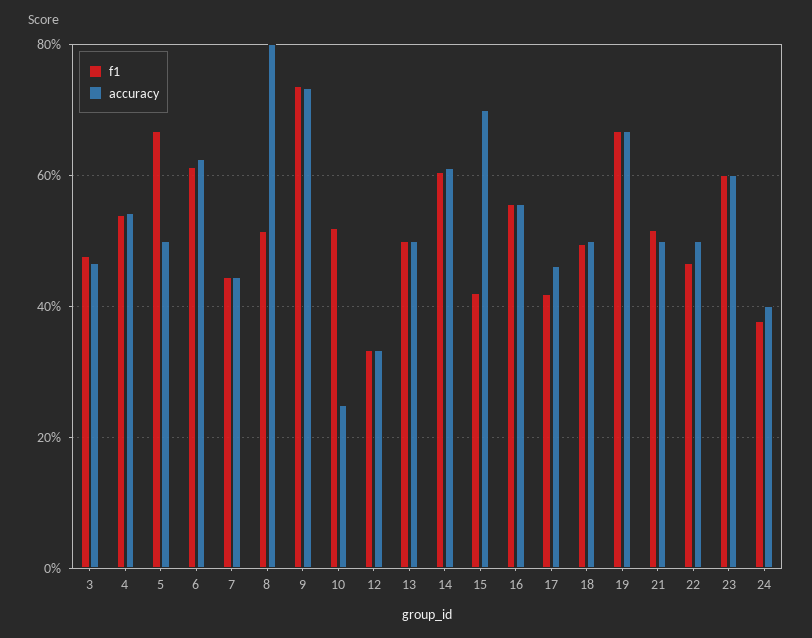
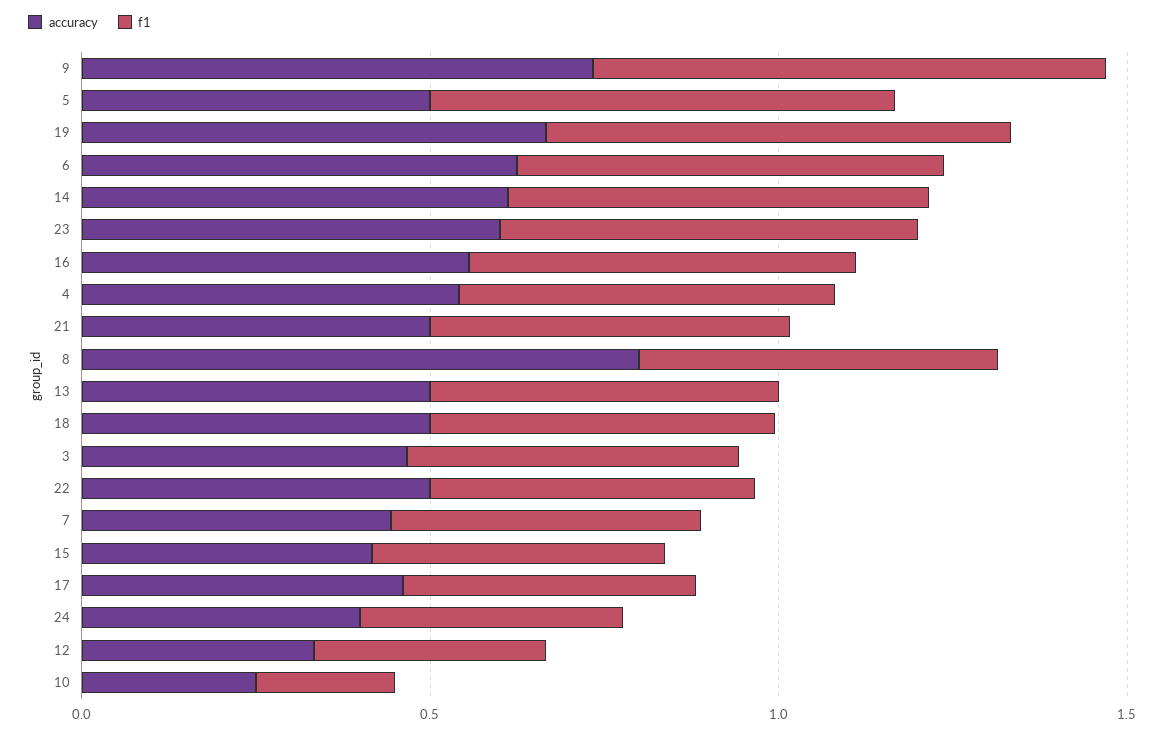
f1, 10: 0.52 -> 0.2
accuracy, 15: 0.7 -> 0.4

